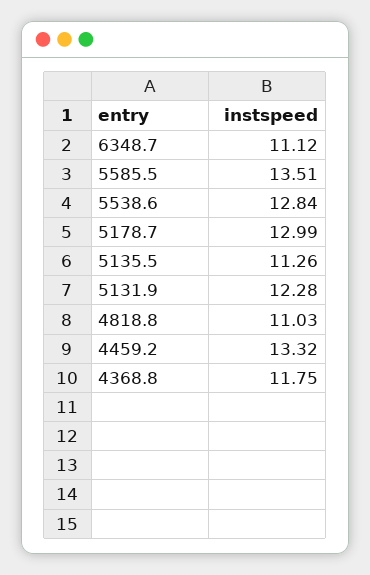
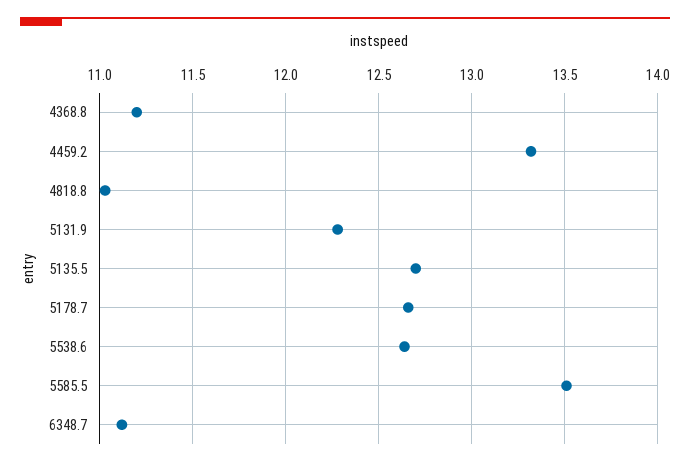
5538.6: 12.84 -> 12.65
5178.7: 12.99 -> 12.65
5135.5: 11.26 -> 12.7
4368.8: 11.75 -> 11.2

